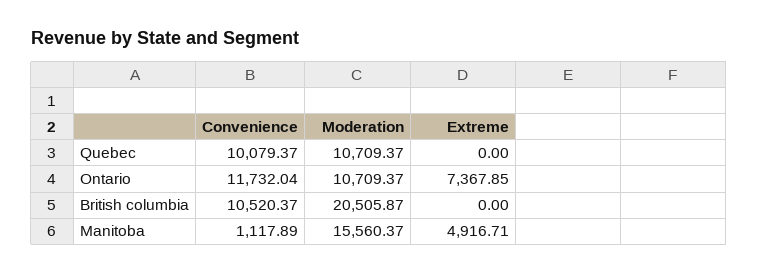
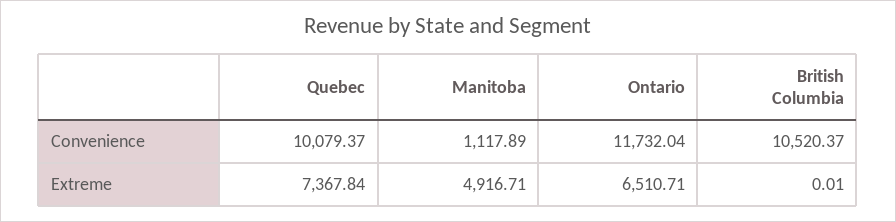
Moderation, Quebec: 10709.37 -> none
Extreme, Quebec: 0 -> 7367.84
Moderation, Ontario: 10709.37 -> none
Extreme, Ontario: 7367.85 -> 6510.71
Moderation, British columbia: 20505.87 -> none
Extreme, British columbia: 0 -> 0.01
Moderation, Manitoba: 15560.37 -> none

